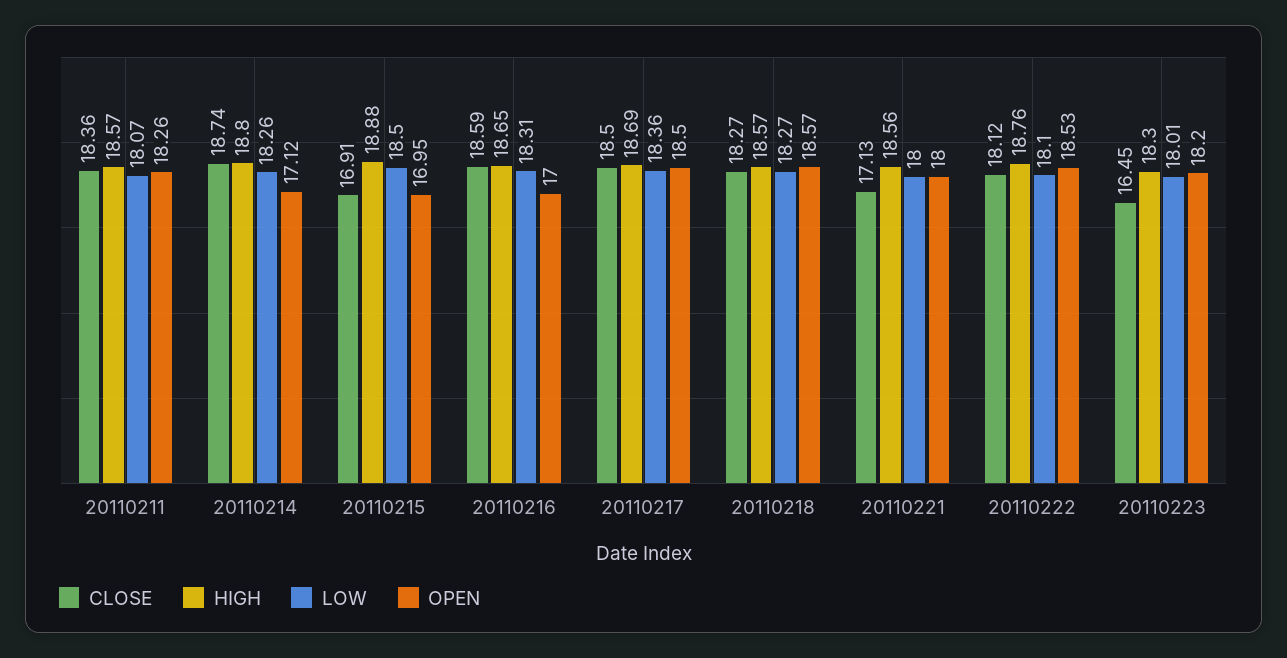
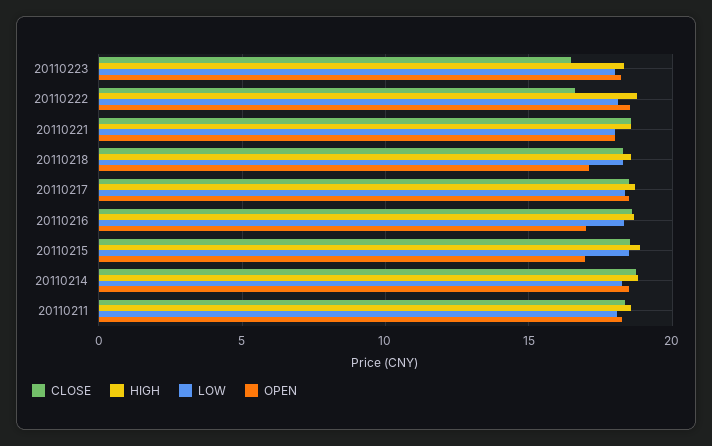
OPEN, 20110214: 17.12 -> 18.5
CLOSE, 20110215: 16.91 -> 18.5
OPEN, 20110218: 18.57 -> 17
CLOSE, 20110221: 17.13 -> 18.5
CLOSE, 20110222: 18.12 -> 16.5

